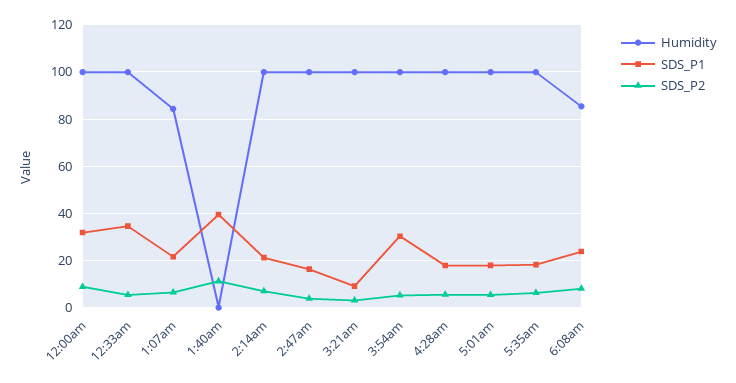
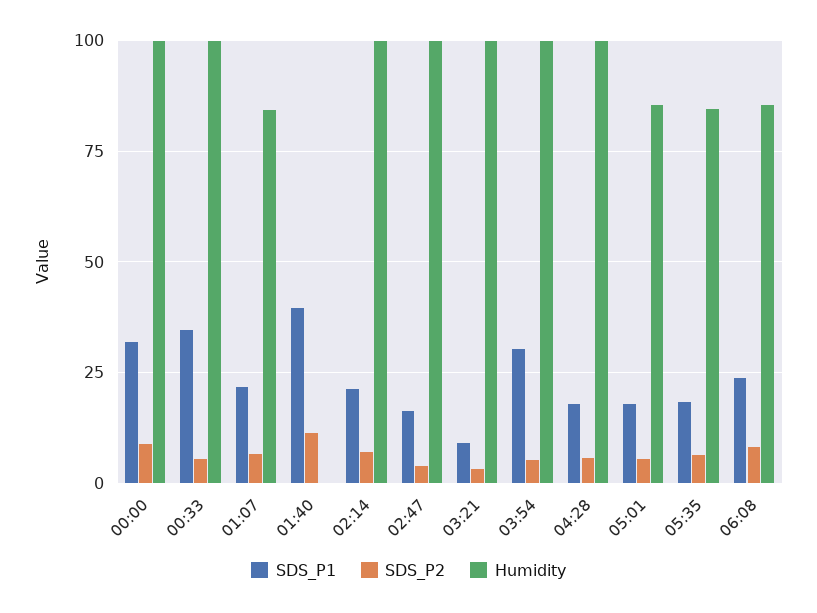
Humidity, 5:01am: 100 -> 85
Humidity, 5:35am: 100 -> 85

